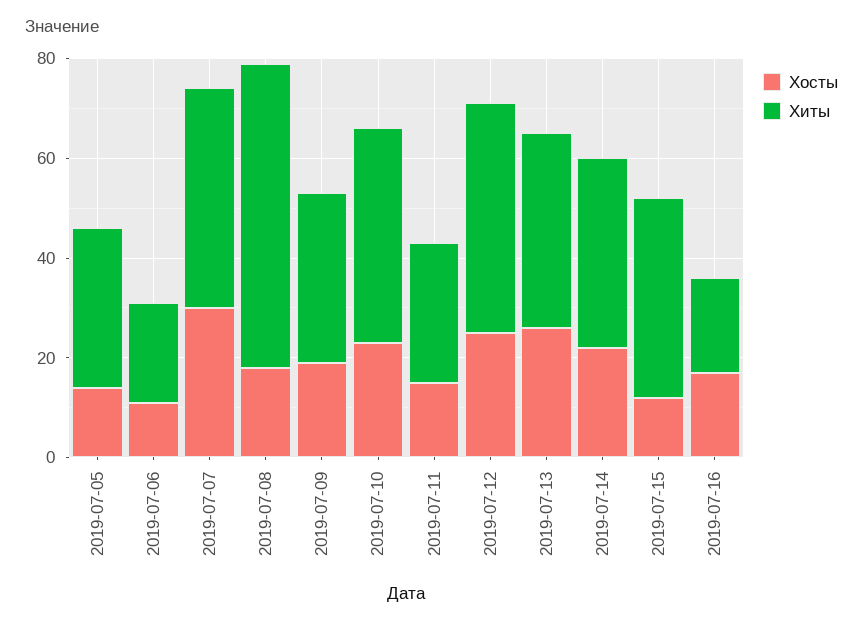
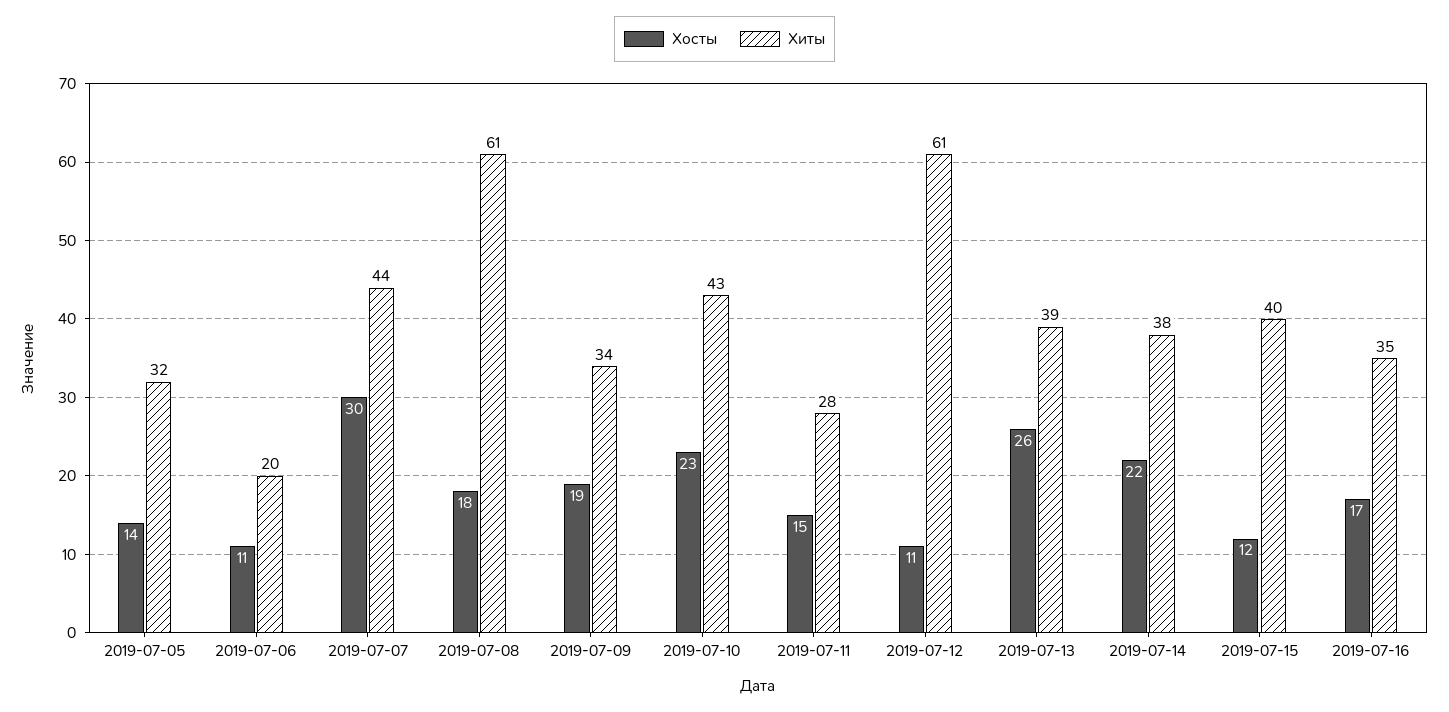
Хосты, 2019-07-12: 25 -> 11
Хиты, 2019-07-12: 45 -> 61
Хиты, 2019-07-16: 20 -> 35

